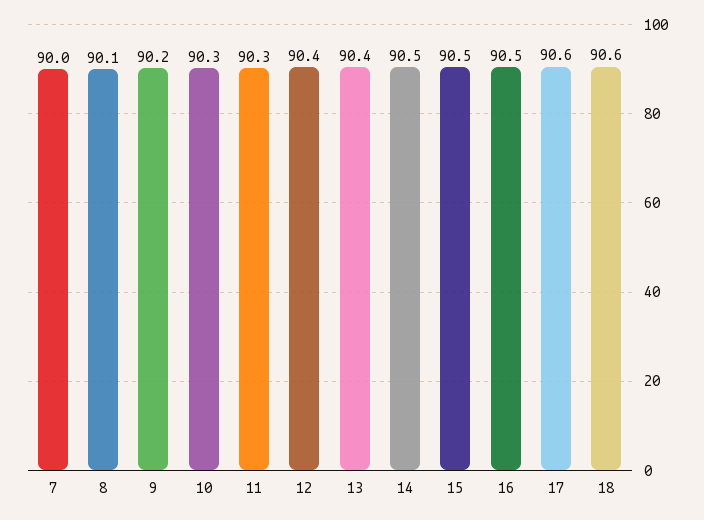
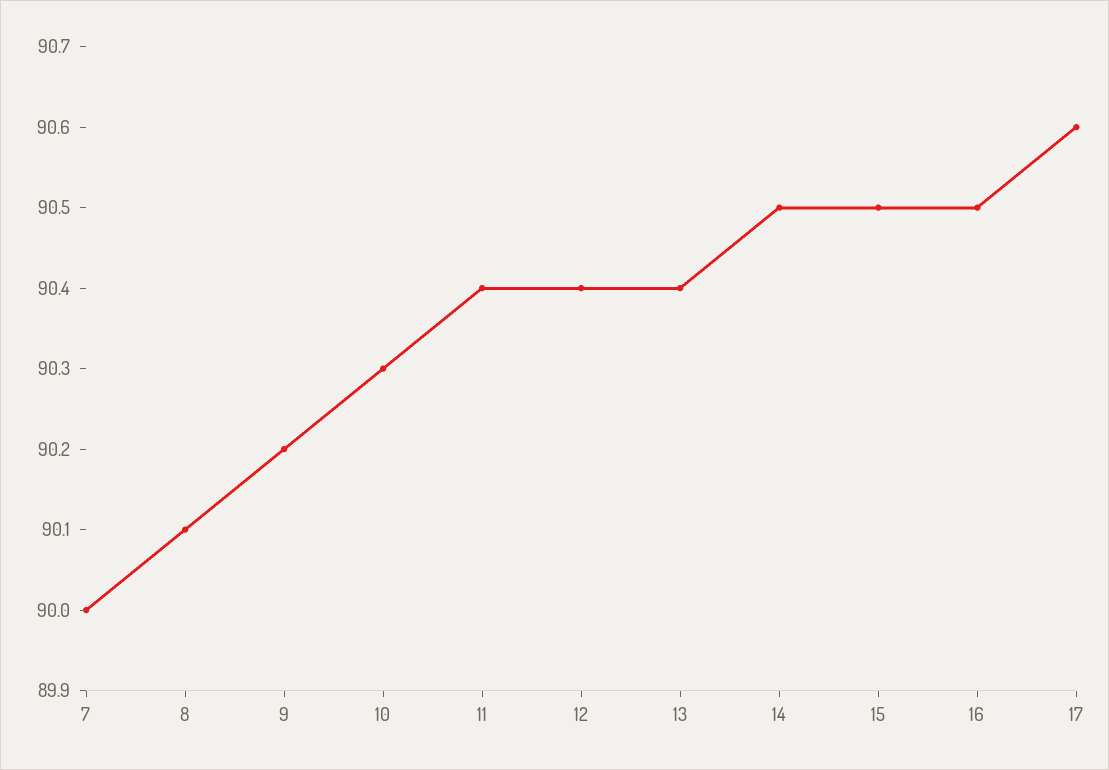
11: 90.3 -> 90.4
18: 90.6 -> none

